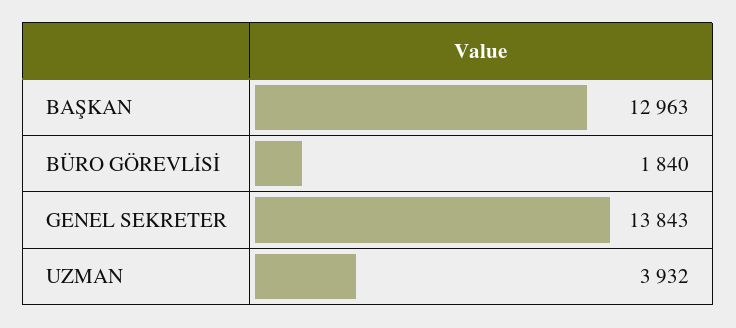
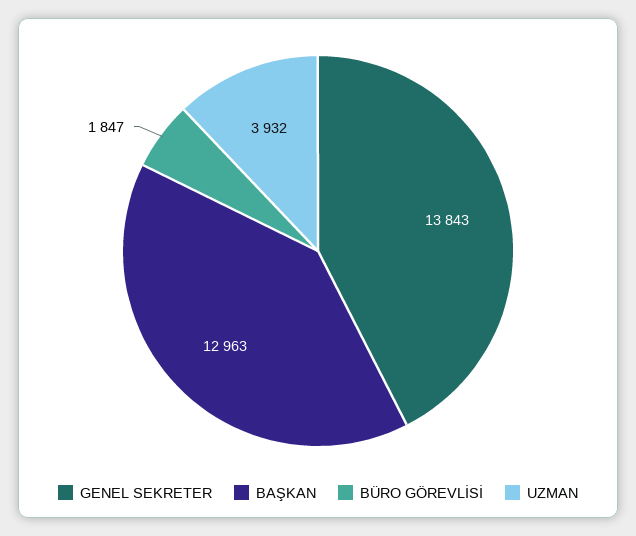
BÜRO GÖREVLİSİ: 1840 -> 1847

